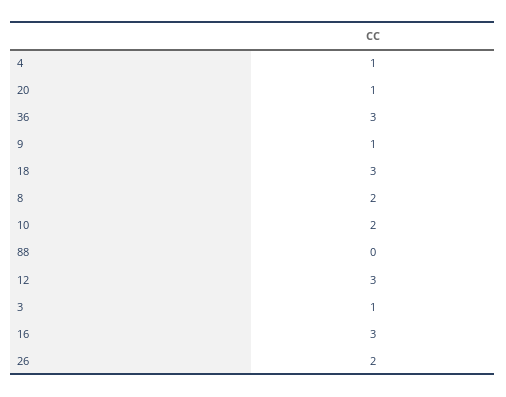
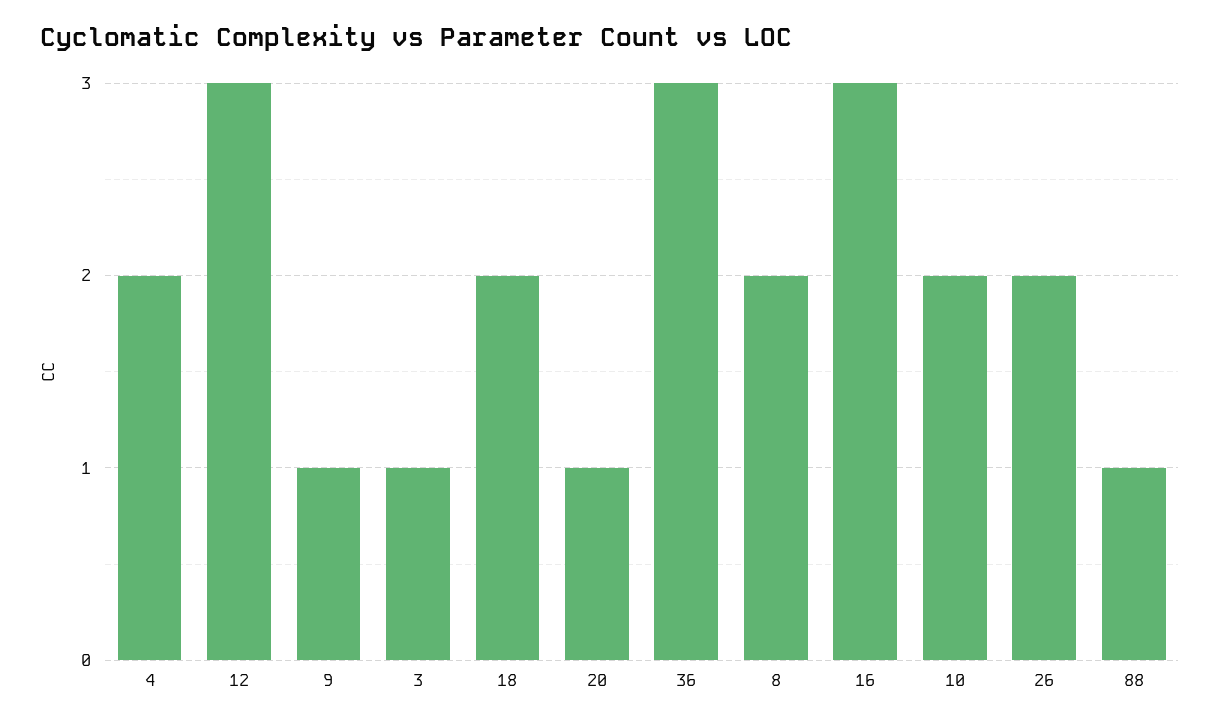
4: 1 -> 2
18: 3 -> 2
88: 0 -> 1

